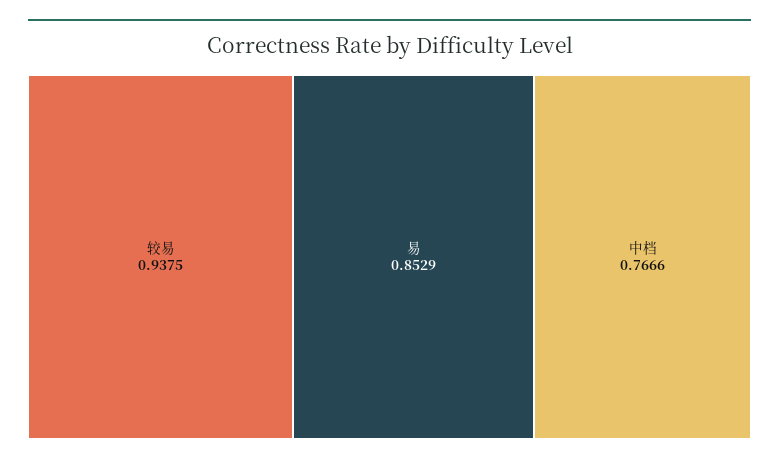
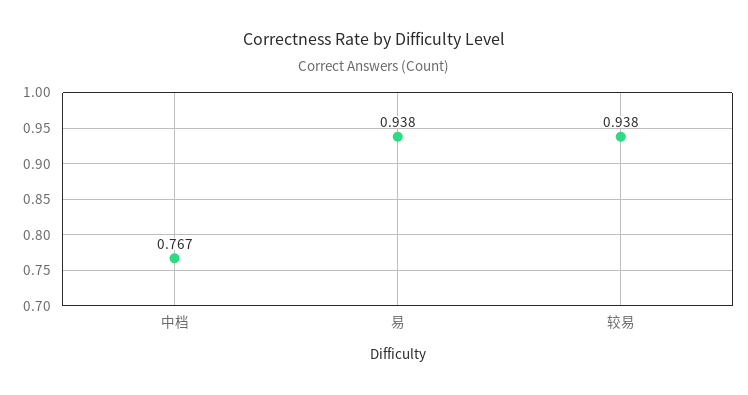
易: 0.8529 -> 0.938

